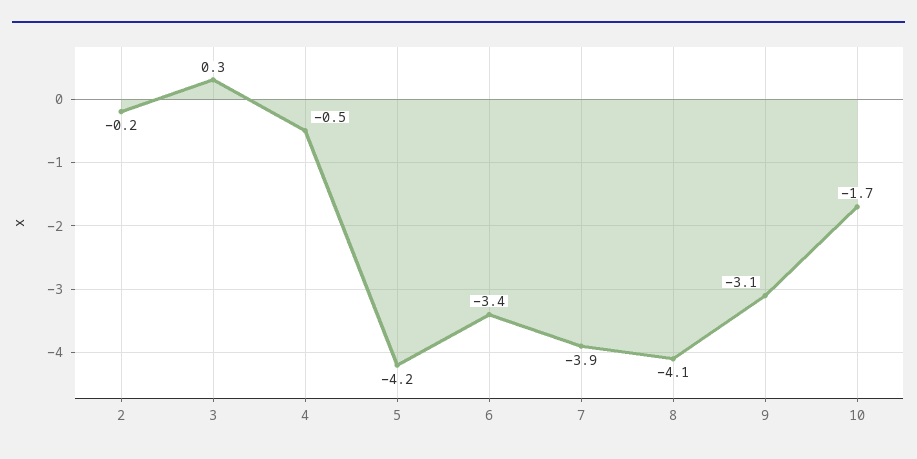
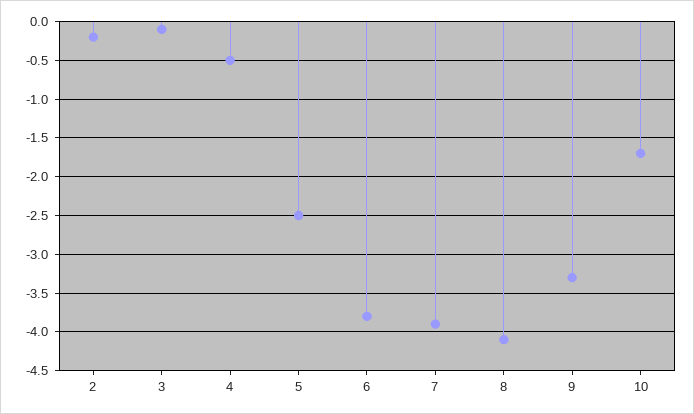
3: 0.3 -> -0.1
5: -4.2 -> -2.5
6: -3.4 -> -3.8
9: -3.1 -> -3.3

